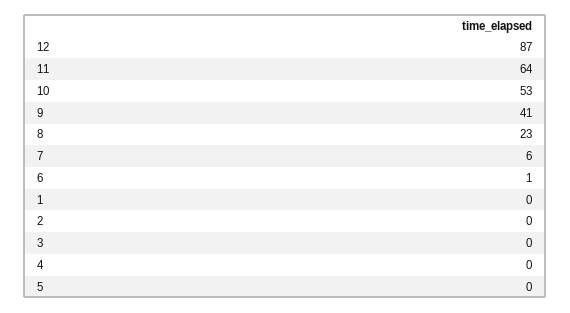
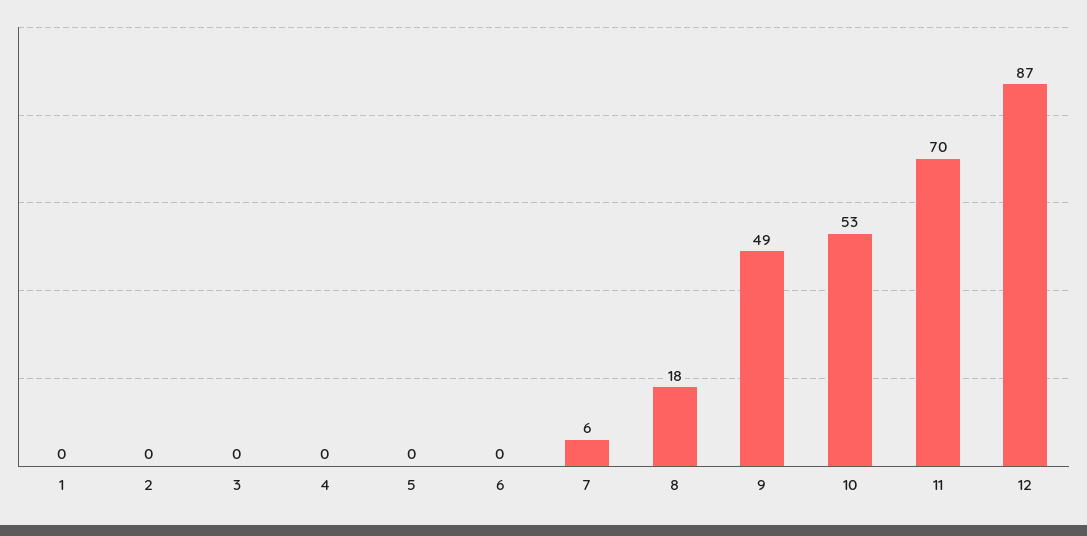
11: 64 -> 70
9: 41 -> 49
8: 23 -> 18
6: 1 -> 0

